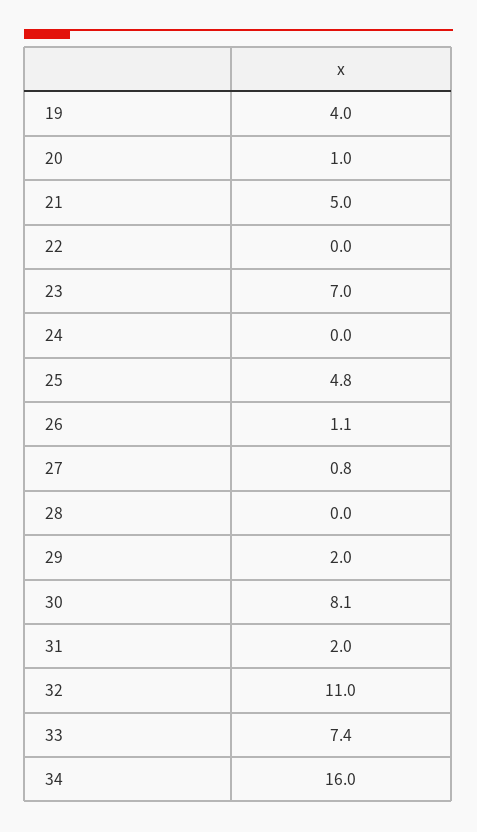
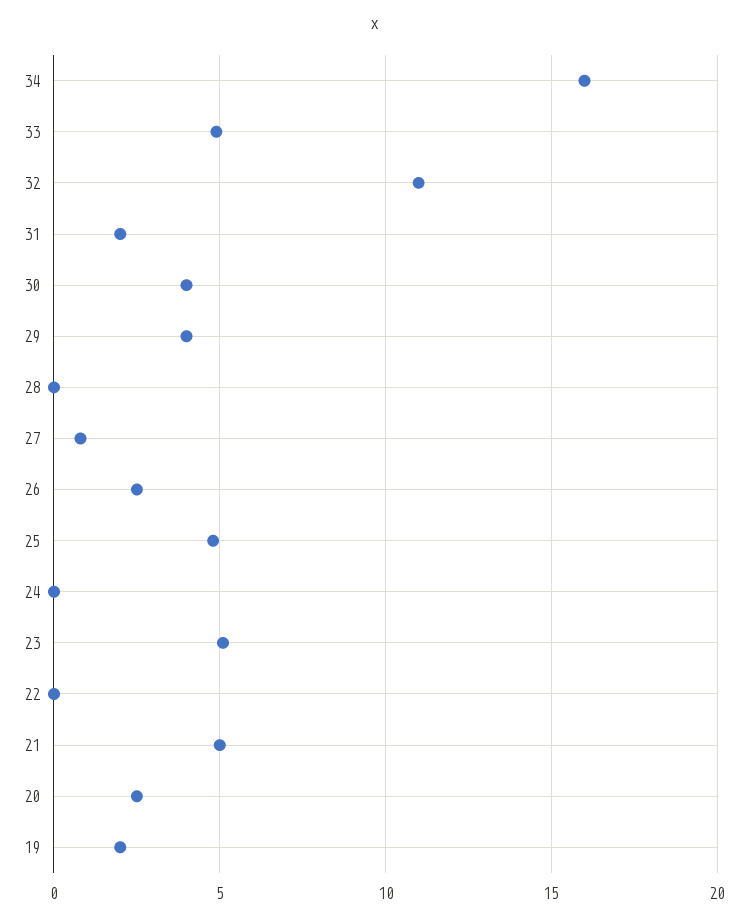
19: 4 -> 2
20: 1 -> 2.5
23: 7 -> 5
26: 1.1 -> 2.5
29: 2 -> 4
30: 8.1 -> 4
33: 7.4 -> 5

